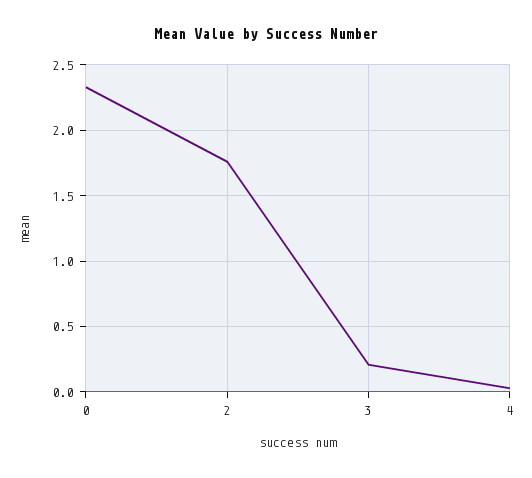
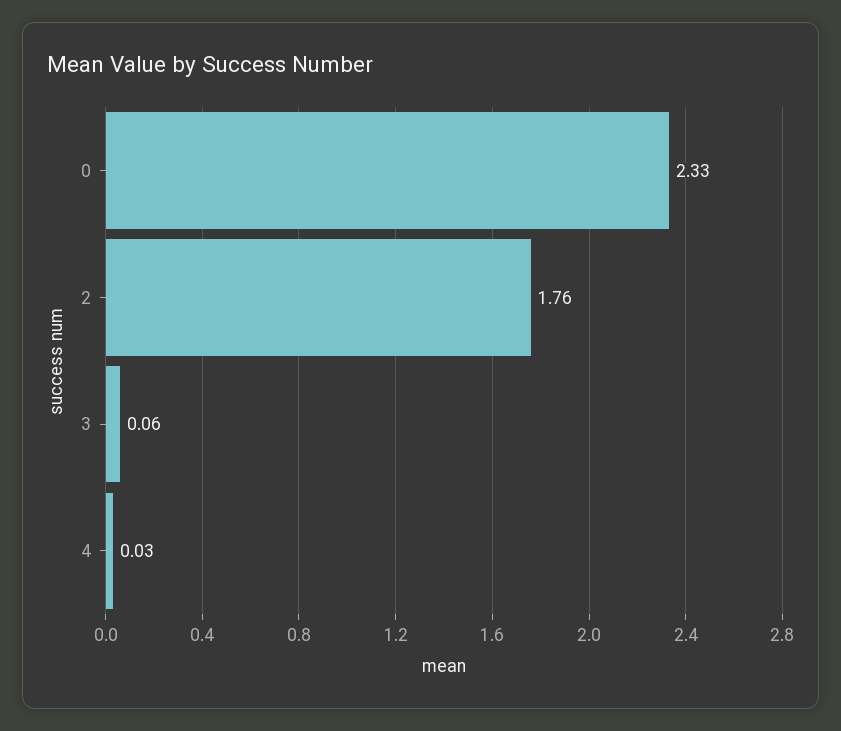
3: 0.2 -> 0.06

